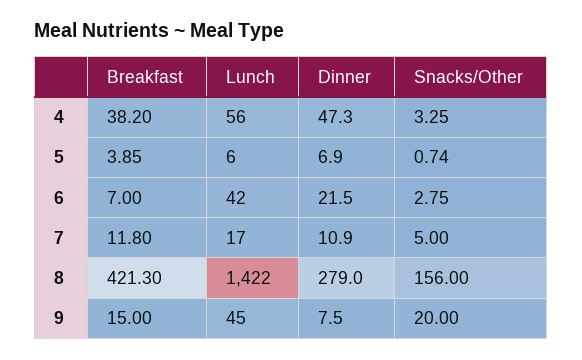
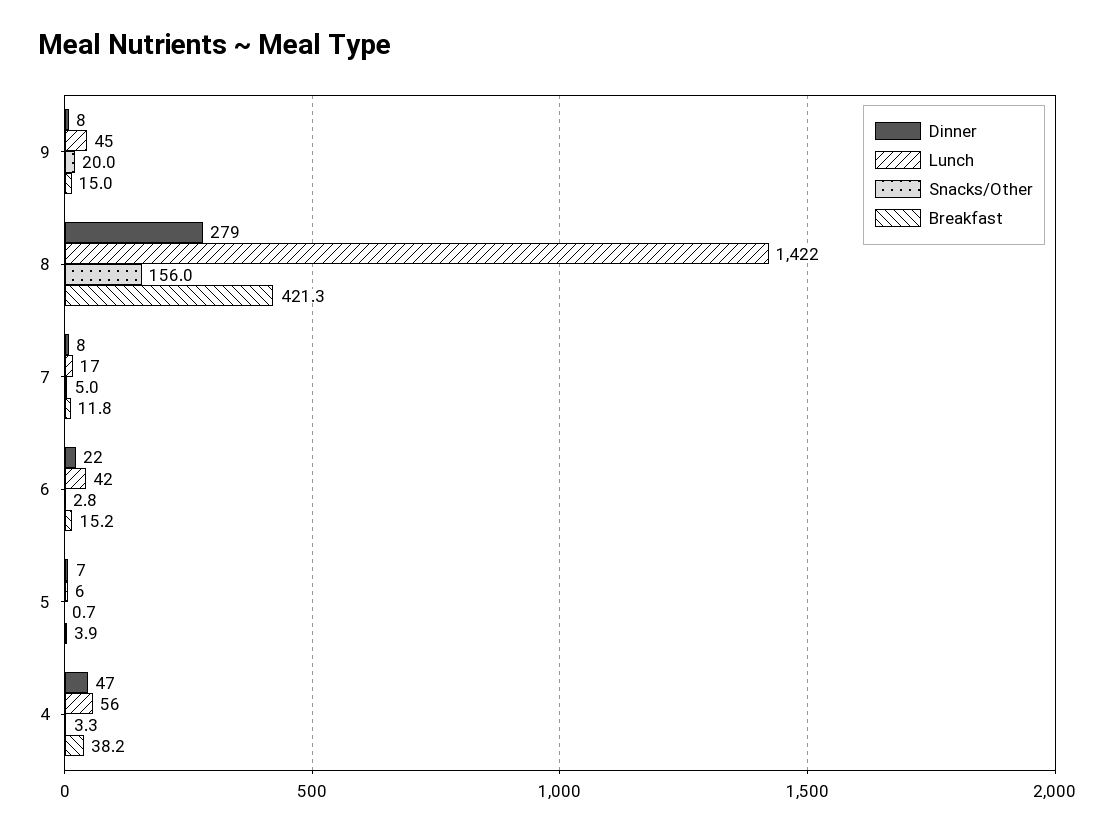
Breakfast, 6: 7 -> 15.2
Dinner, 7: 10.9 -> 8

